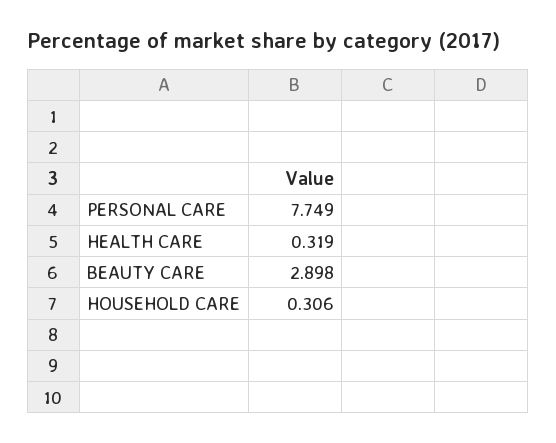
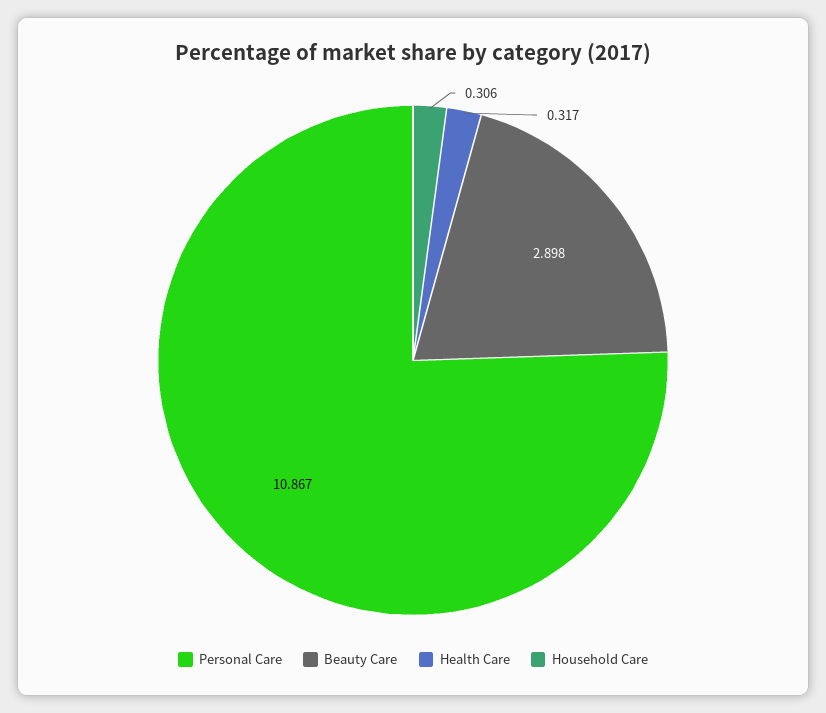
PERSONAL CARE: 7.749 -> 10.867
HEALTH CARE: 0.319 -> 0.317

